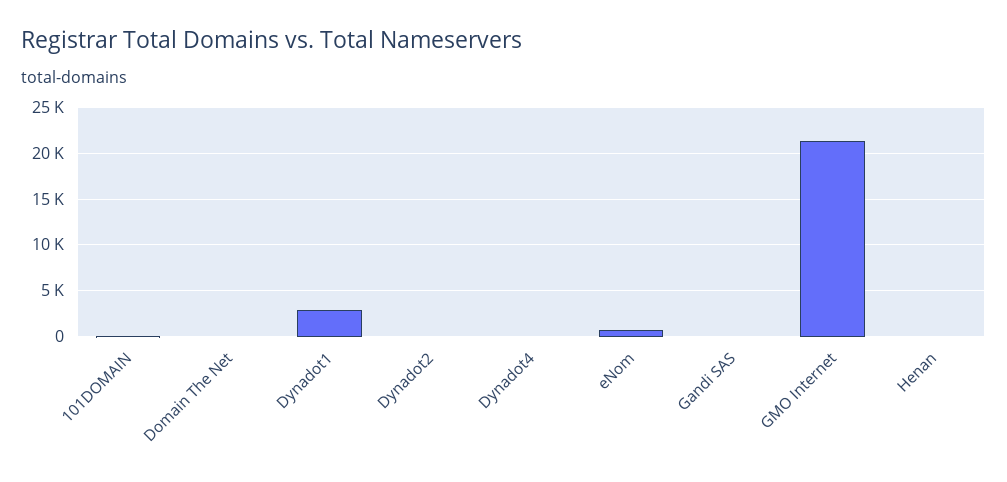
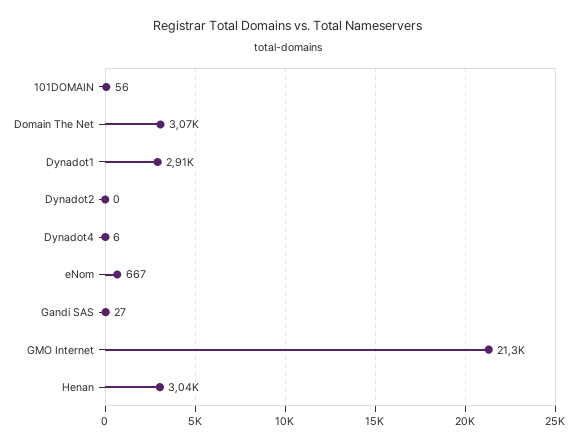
Domain The Net: 0 -> 3070
Henan: 0 -> 3040

